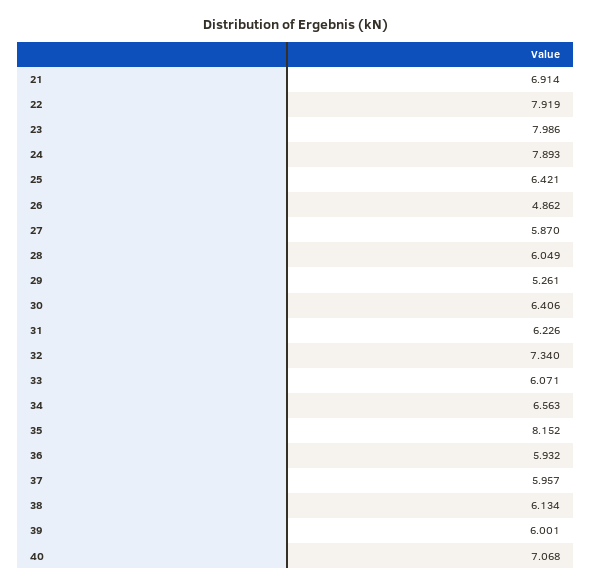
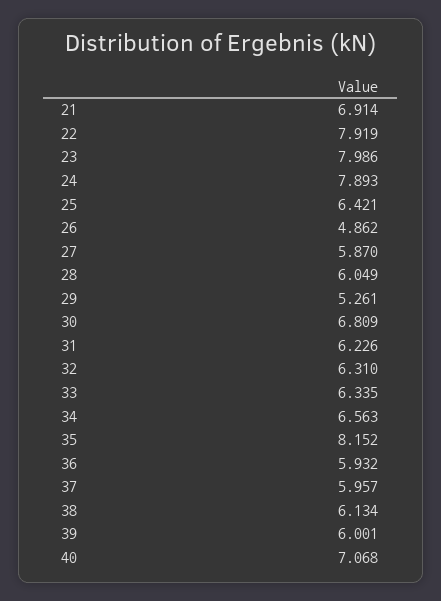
30: 6.406 -> 6.809
32: 7.34 -> 6.31
33: 6.071 -> 6.335

